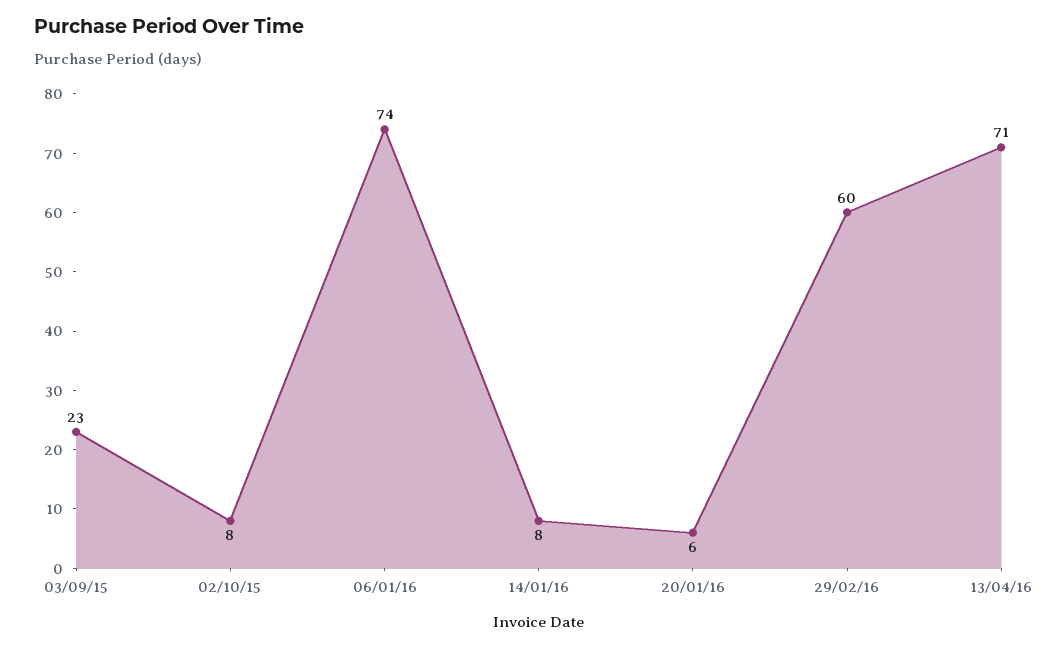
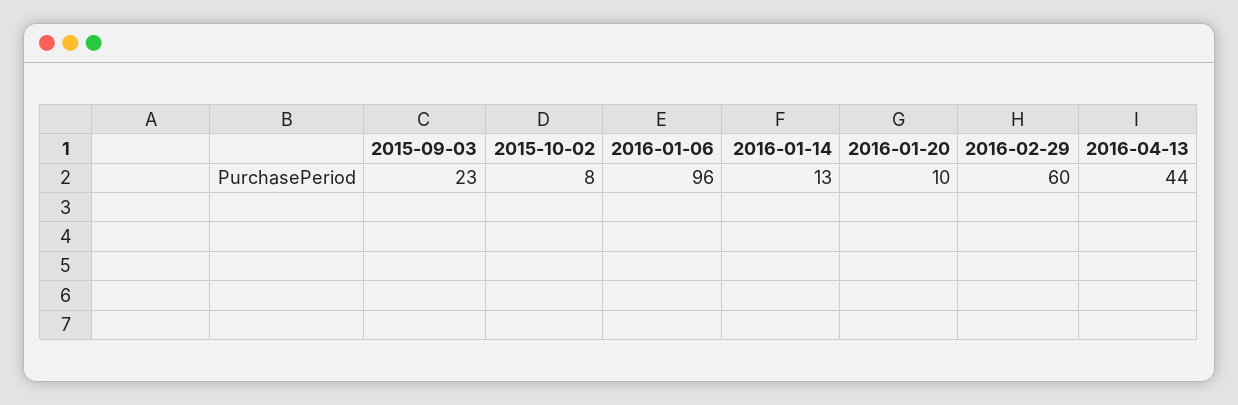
06/01/16: 74 -> 96
14/01/16: 8 -> 13
20/01/16: 6 -> 10
13/04/16: 71 -> 44

